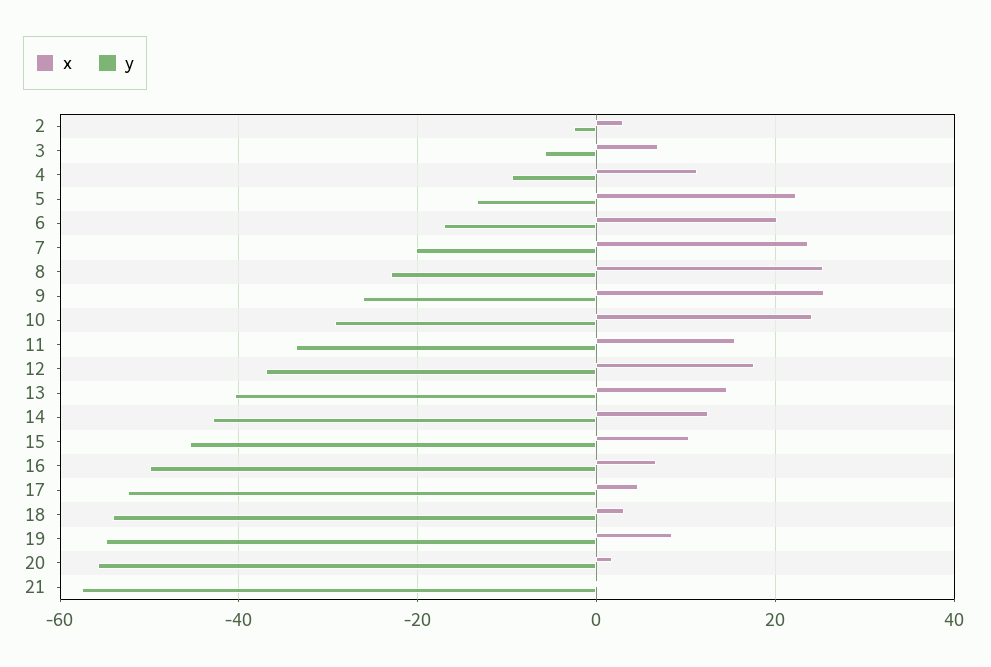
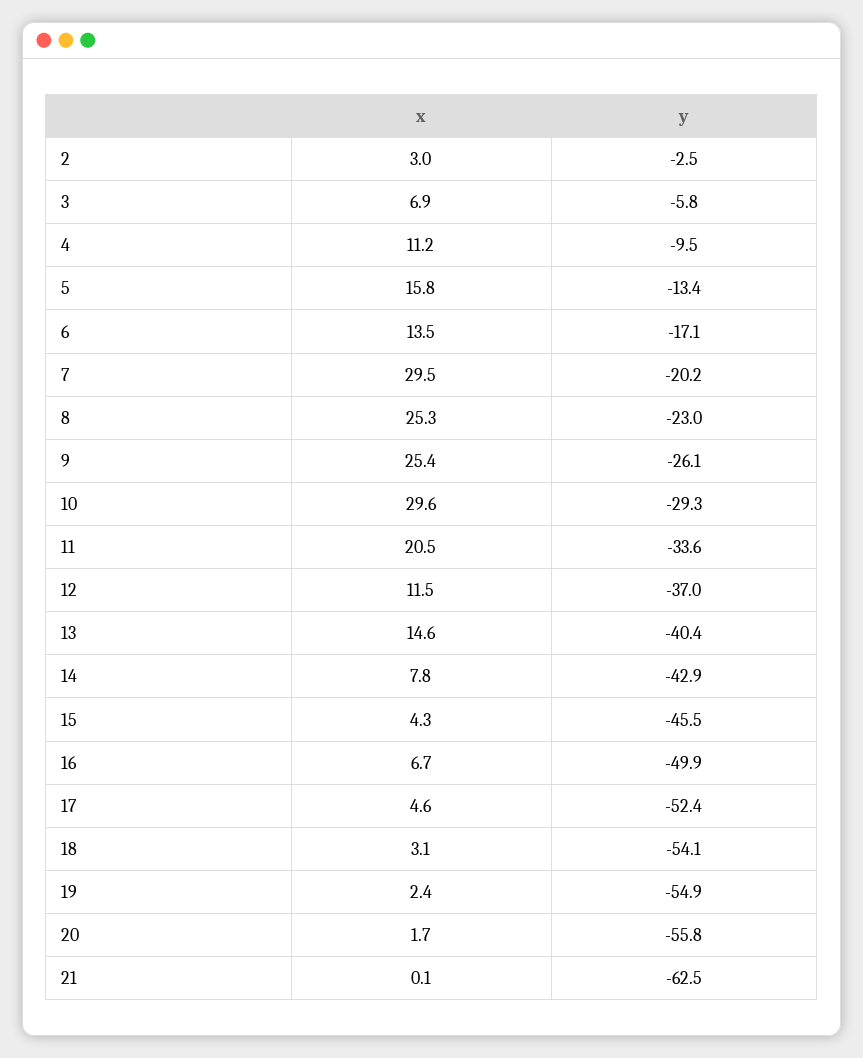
x, 5: 22 -> 15.8
x, 6: 20 -> 13.5
x, 7: 24 -> 29.5
x, 10: 24 -> 29.6
x, 11: 16 -> 20.5
x, 12: 18 -> 11.5
x, 14: 12 -> 7.8
x, 15: 10 -> 4.3
x, 19: 8 -> 2.4
y, 21: -58 -> -62.5

